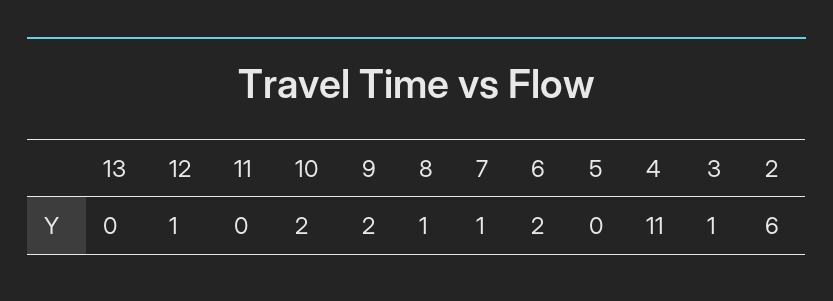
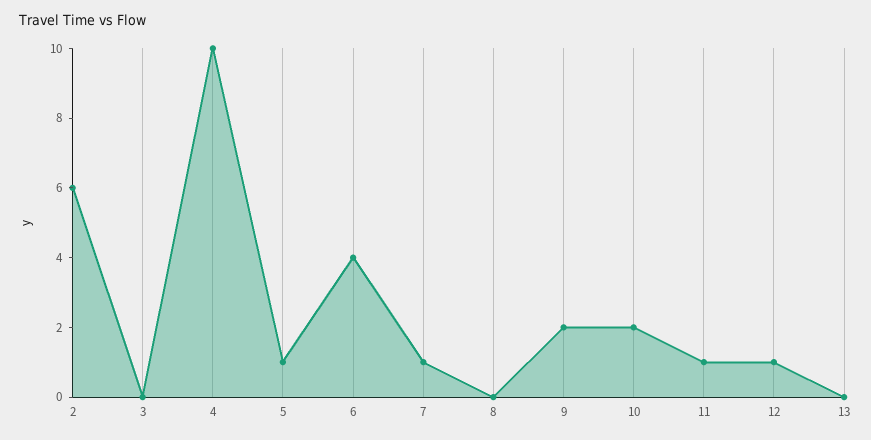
11: 0 -> 1
8: 1 -> 0
6: 2 -> 4
5: 0 -> 1
4: 11 -> 10
3: 1 -> 0

